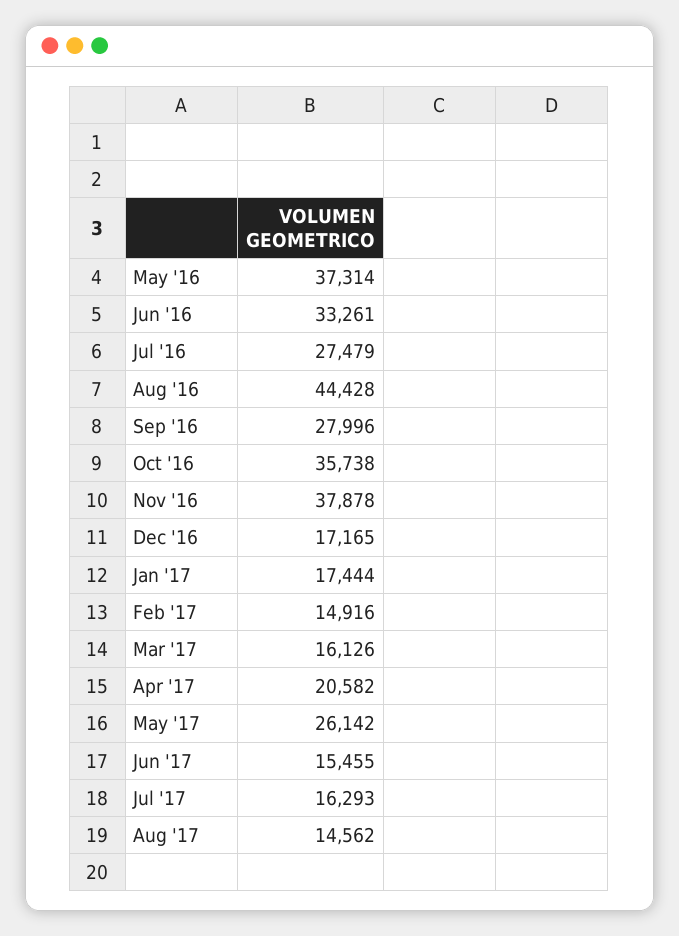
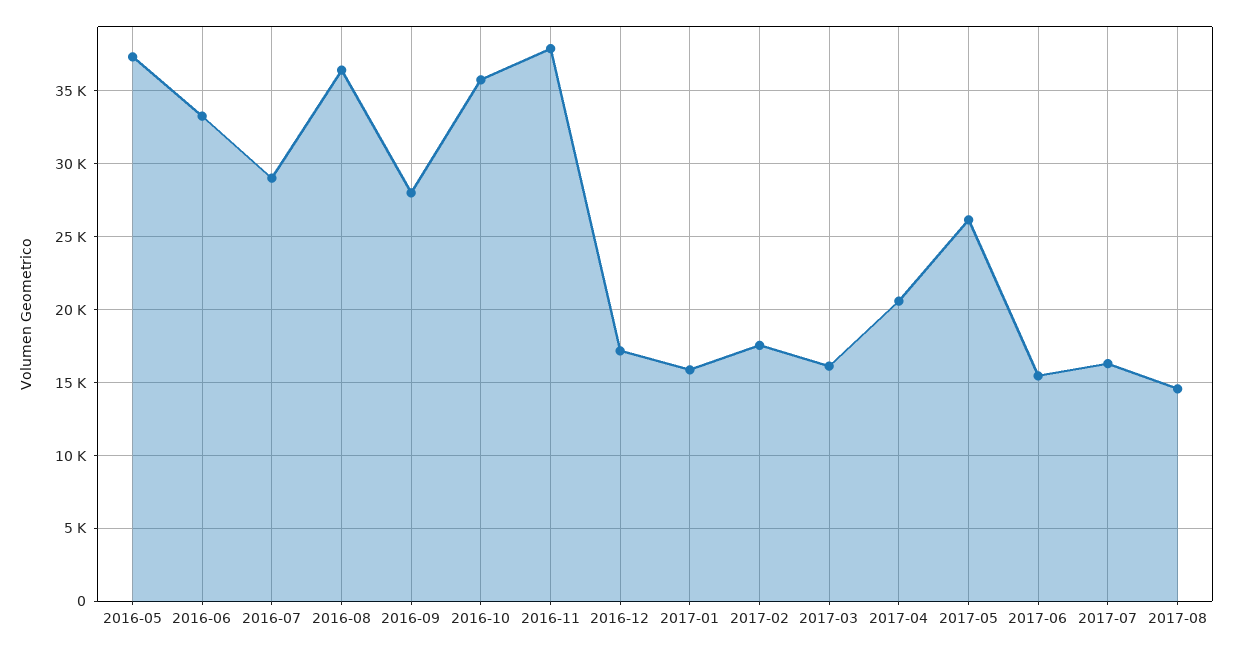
Jul '16: 27479 -> 29000
Aug '16: 44428 -> 36500
Jan '17: 17444 -> 16000
Feb '17: 14916 -> 17500

